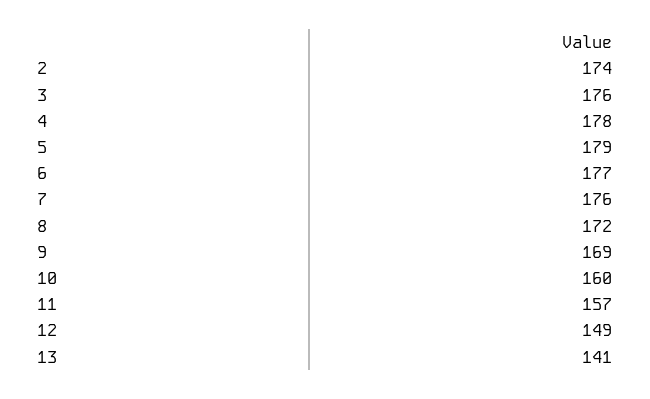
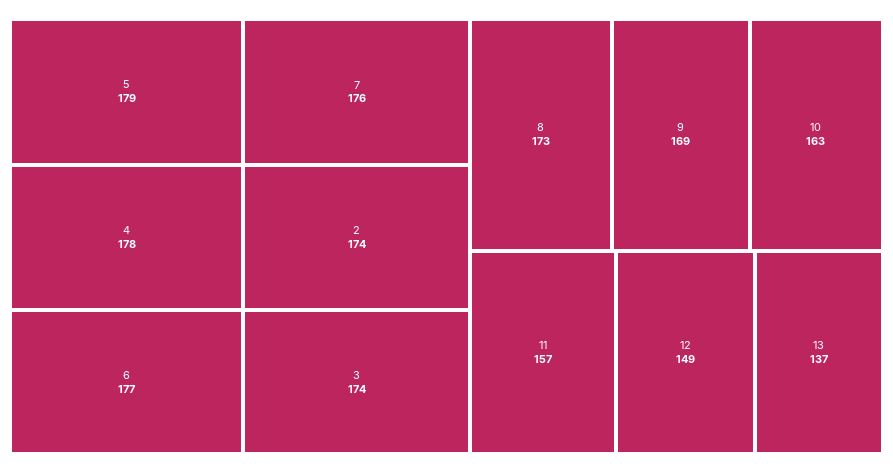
3: 176 -> 174
8: 172 -> 173
10: 160 -> 163
13: 141 -> 137

